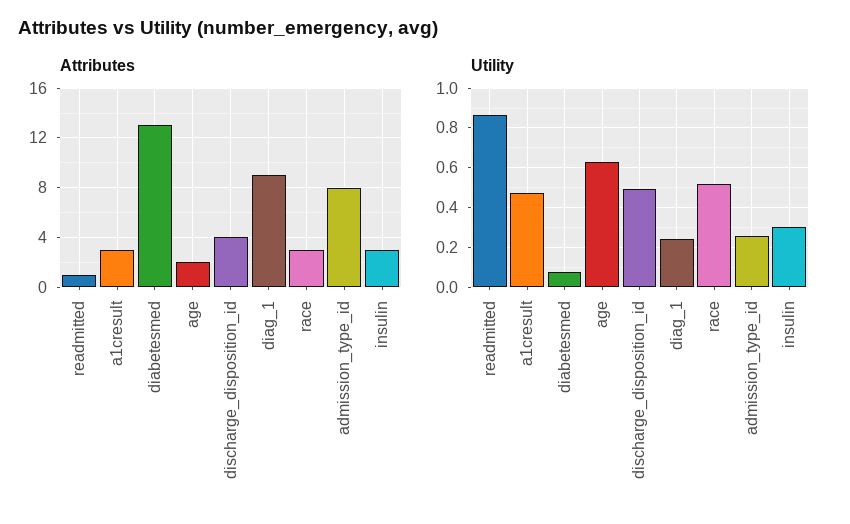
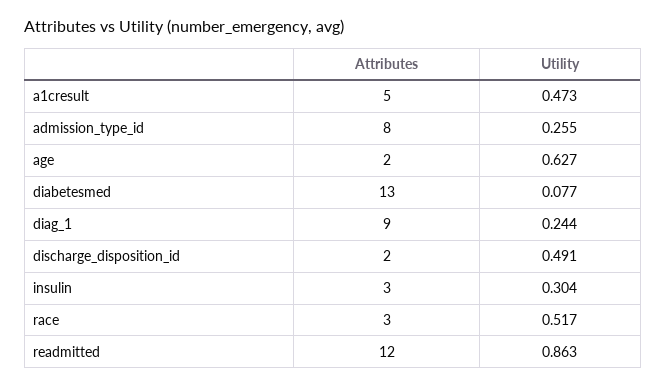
Attributes, readmitted: 1 -> 12
Attributes, a1cresult: 3 -> 5
Attributes, discharge_disposition_id: 4 -> 2

